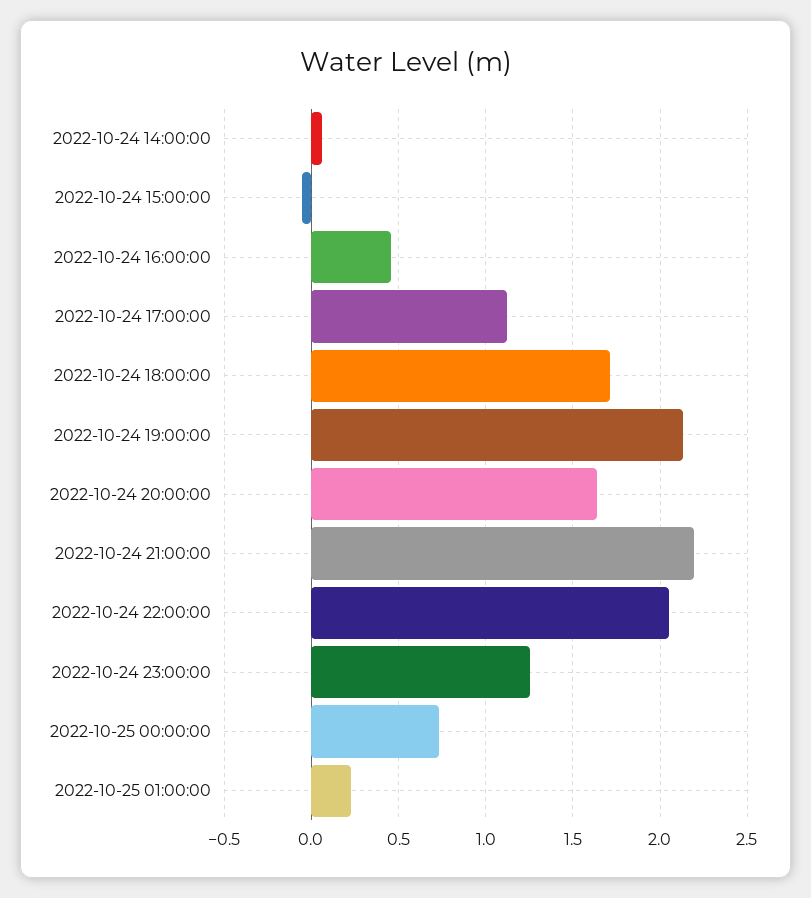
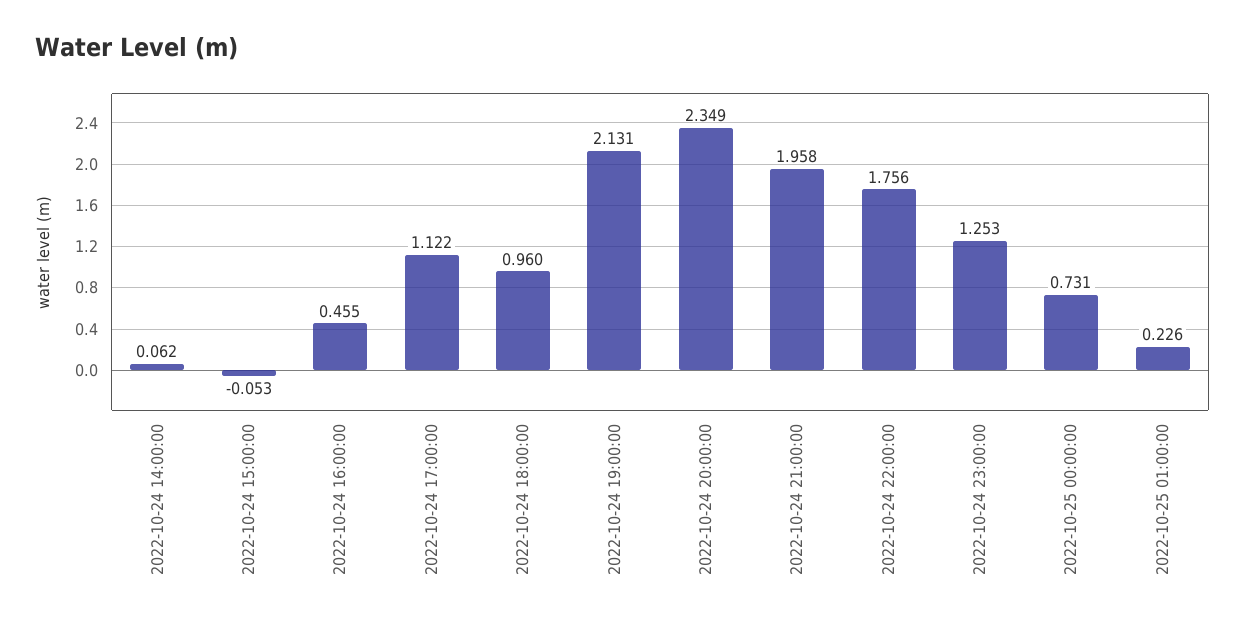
2022-10-24 18:00:00: 1.7 -> 0.96
2022-10-24 20:00:00: 1.65 -> 2.349
2022-10-24 21:00:00: 2.2 -> 1.958
2022-10-24 22:00:00: 2.05 -> 1.756

